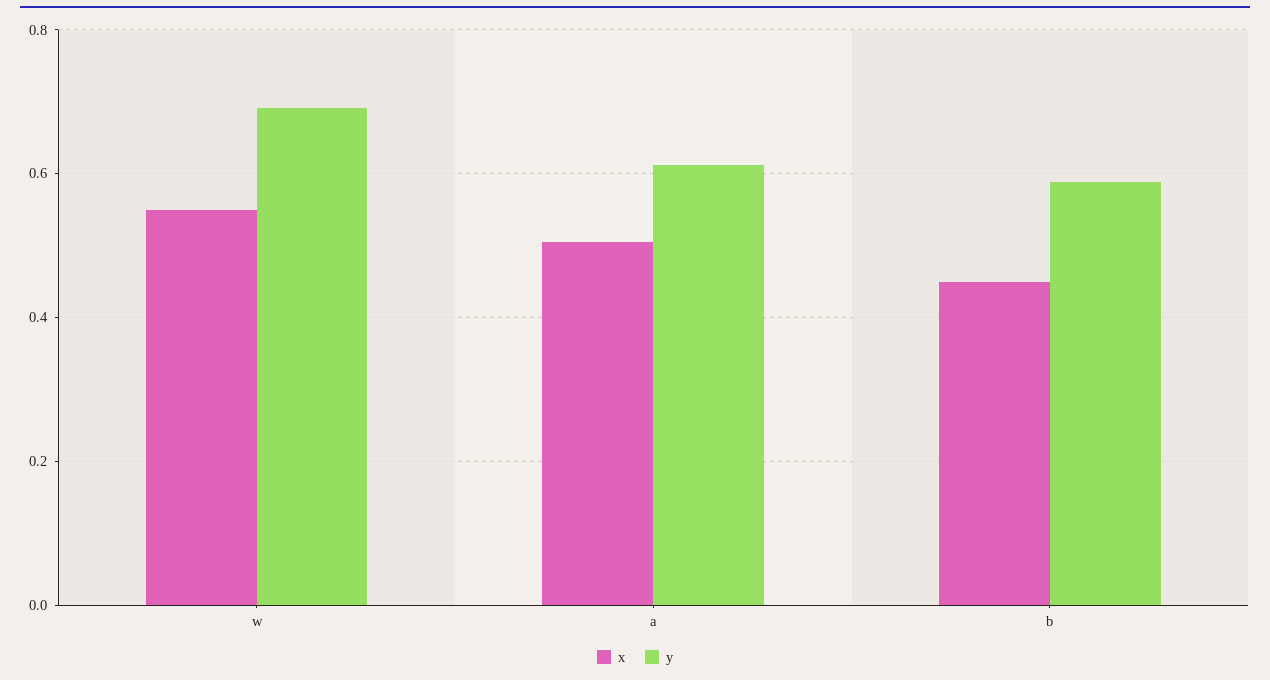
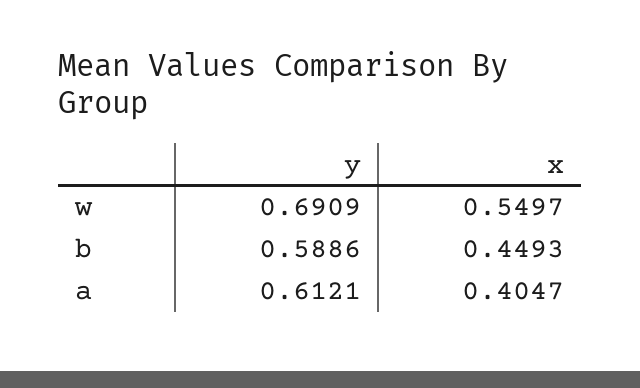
x, a: 0.5 -> 0.4047

